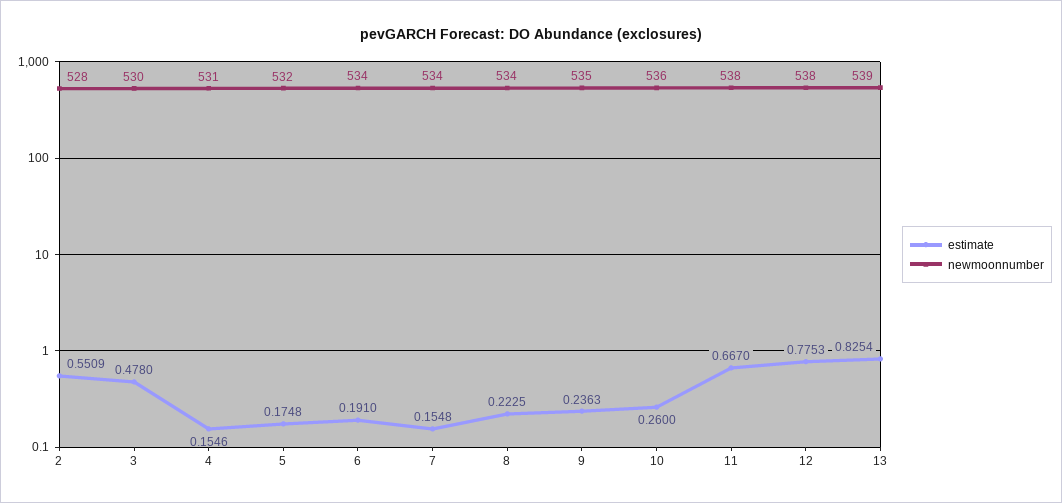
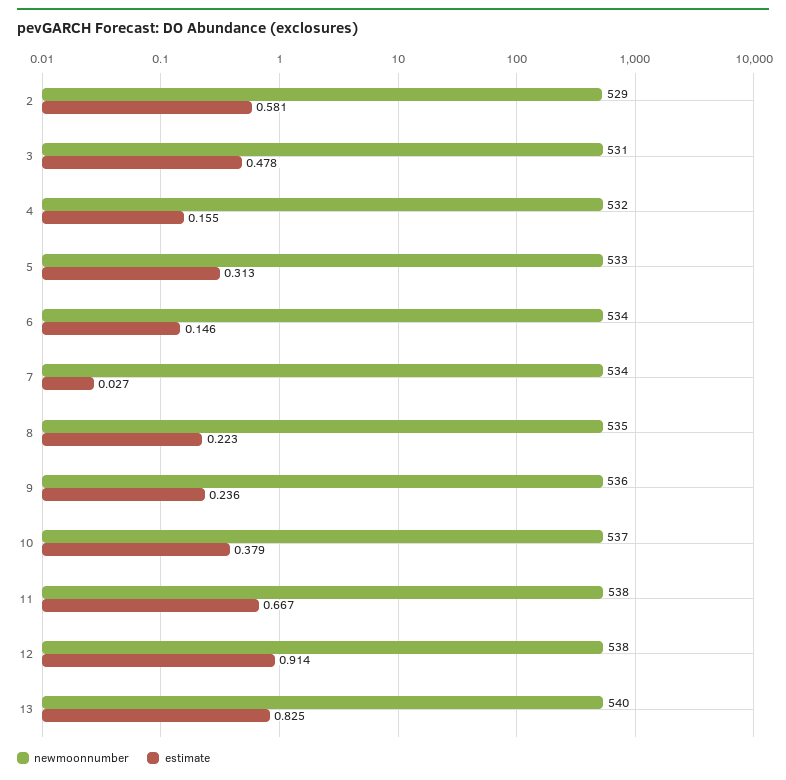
estimate, 2: 0.5509 -> 0.581
newmoonnumber, 2: 528 -> 529
newmoonnumber, 3: 530 -> 531
newmoonnumber, 4: 531 -> 532
estimate, 5: 0.1748 -> 0.313
newmoonnumber, 5: 532 -> 533
estimate, 6: 0.191 -> 0.146
estimate, 7: 0.1548 -> 0.027
newmoonnumber, 8: 534 -> 535
newmoonnumber, 9: 535 -> 536
estimate, 10: 0.26 -> 0.379
newmoonnumber, 10: 536 -> 537
estimate, 12: 0.7753 -> 0.914
newmoonnumber, 13: 539 -> 540

